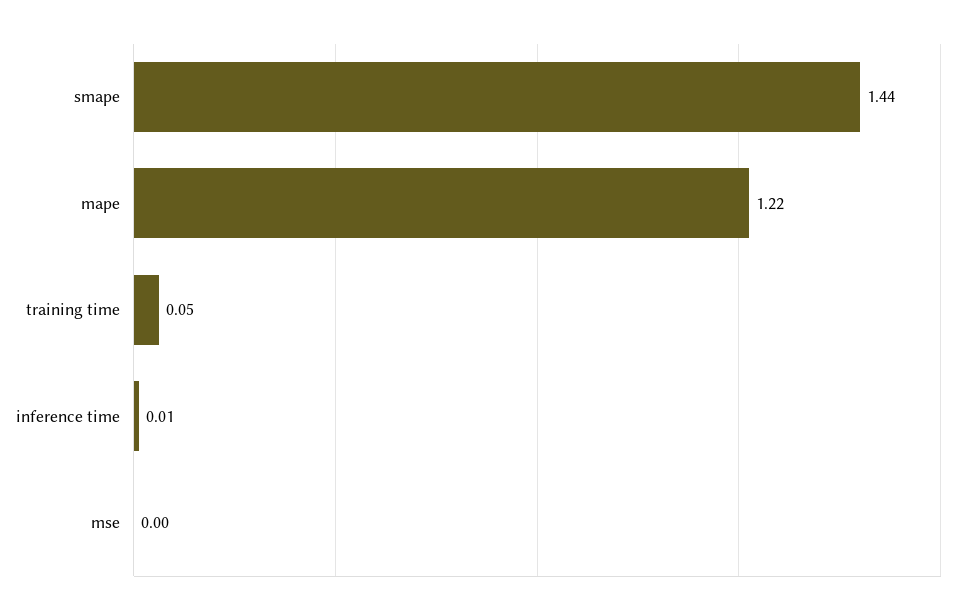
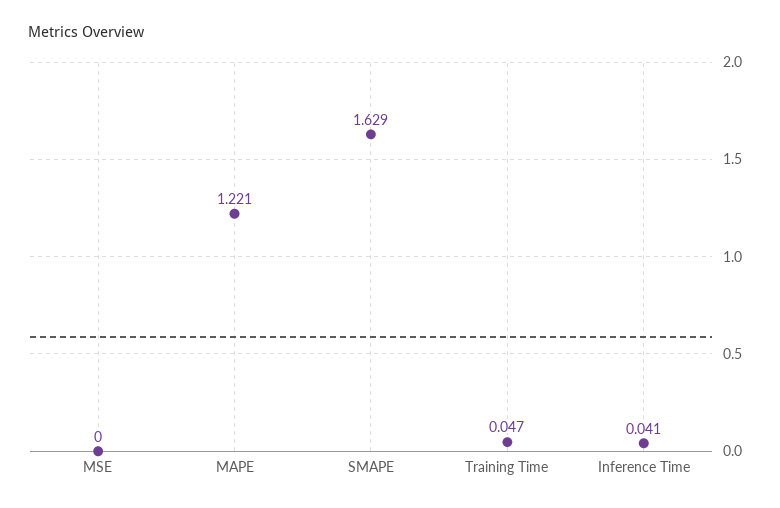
smape: 1.44 -> 1.629
inference time: 0.01 -> 0.041

